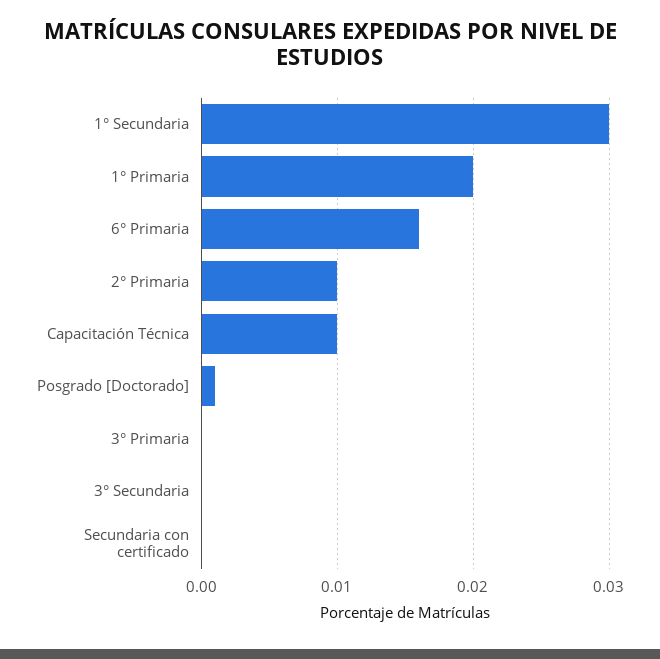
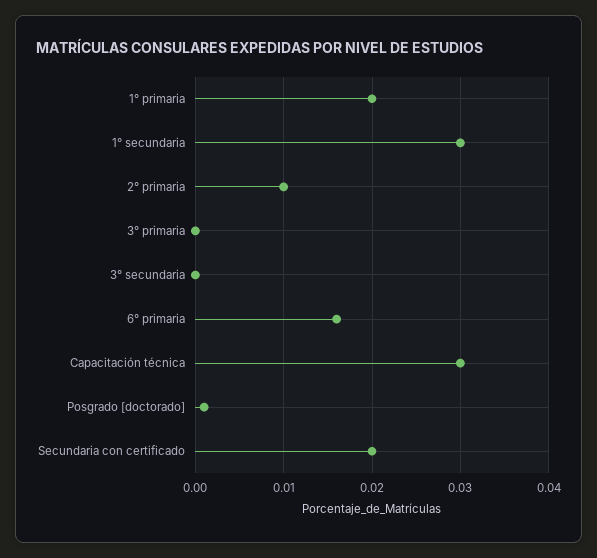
Capacitación Técnica: 0.01 -> 0.03
Secundaria con certificado: 0 -> 0.02

